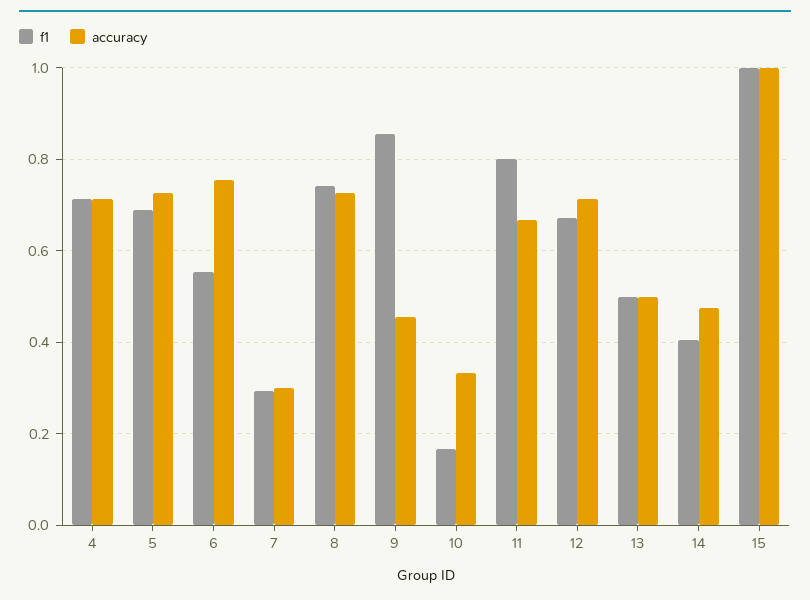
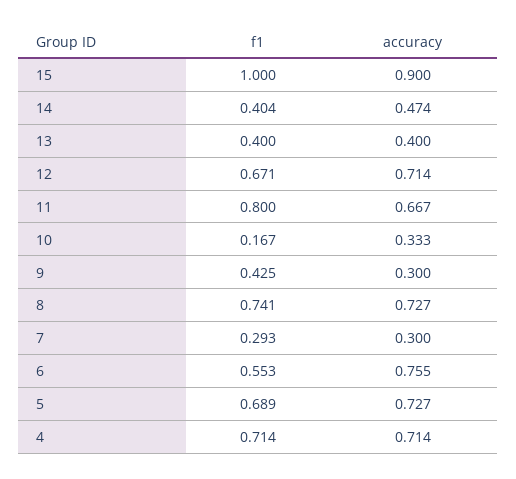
f1, 9: 0.86 -> 0.425
accuracy, 9: 0.46 -> 0.3
f1, 13: 0.5 -> 0.4
accuracy, 13: 0.5 -> 0.4
accuracy, 15: 1 -> 0.9

